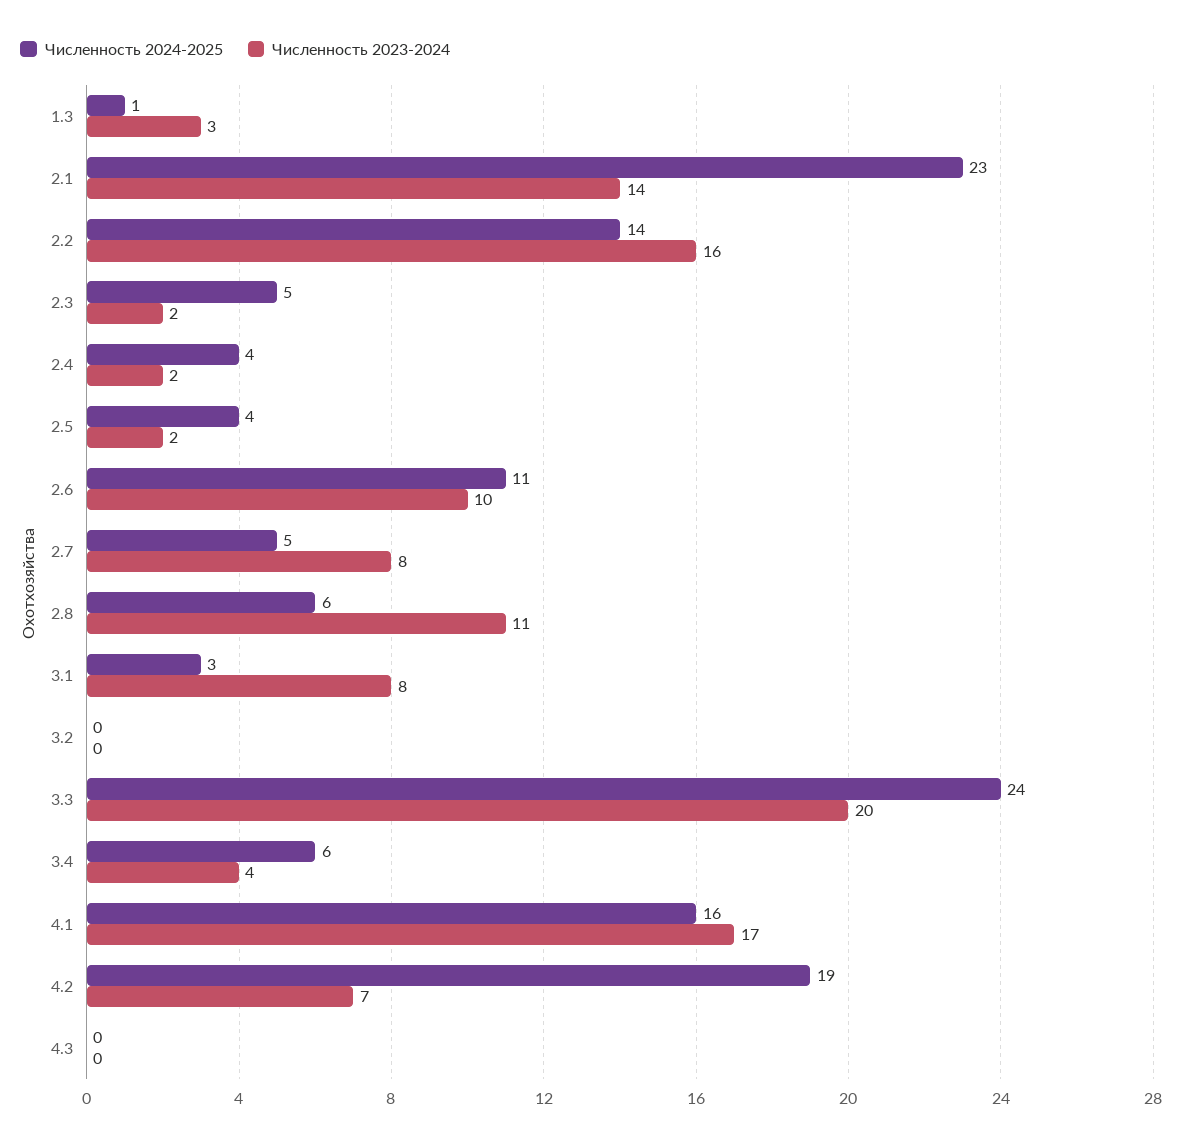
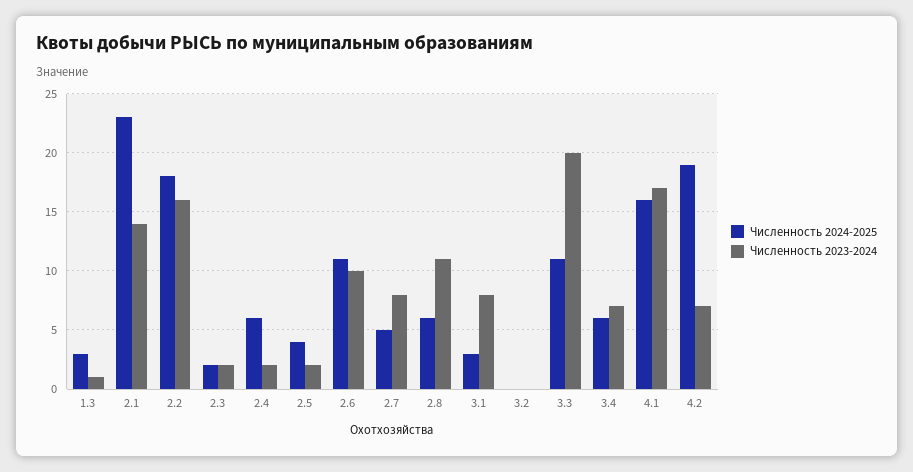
Численность 2024-2025, 1.3: 1 -> 3
Численность 2023-2024, 1.3: 3 -> 1
Численность 2024-2025, 2.2: 14 -> 18
Численность 2024-2025, 2.3: 5 -> 2
Численность 2024-2025, 2.4: 4 -> 6
Численность 2024-2025, 3.3: 24 -> 11
Численность 2023-2024, 3.4: 4 -> 7
Численность 2024-2025, 4.3: 0 -> none
Численность 2023-2024, 4.3: 0 -> none

